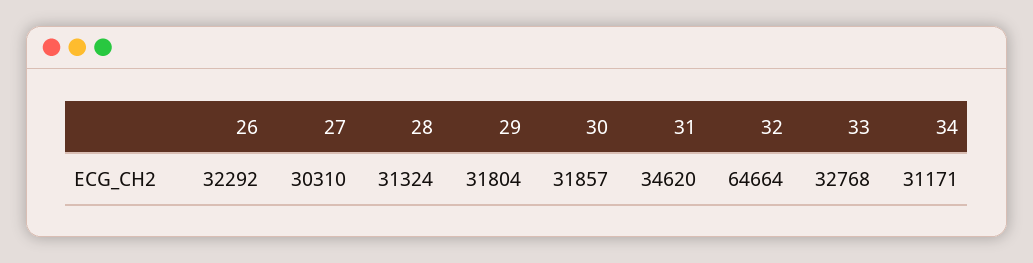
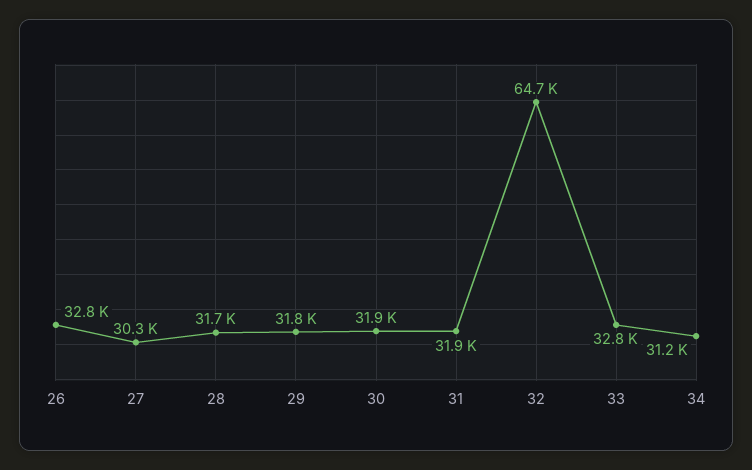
26: 32292 -> 32800
28: 31324 -> 31700
31: 34620 -> 31900

